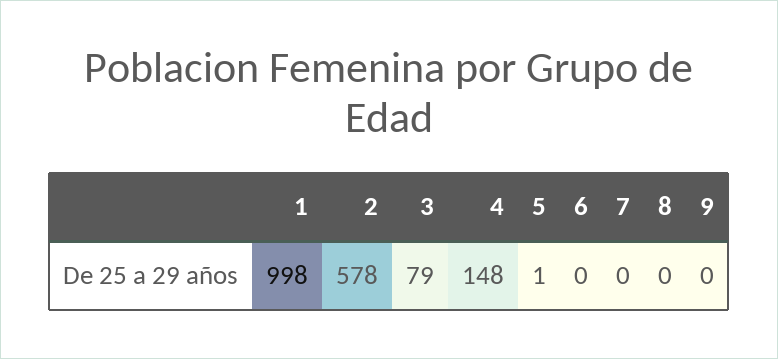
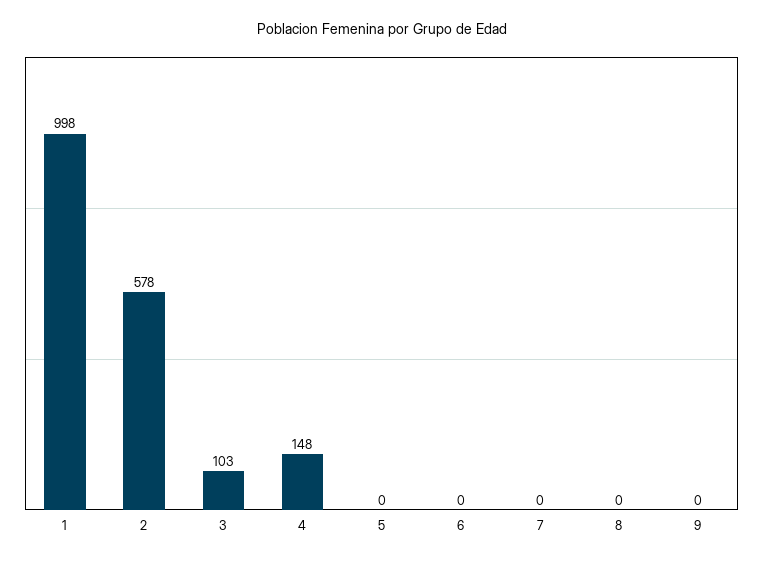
3: 79 -> 103
5: 1 -> 0

